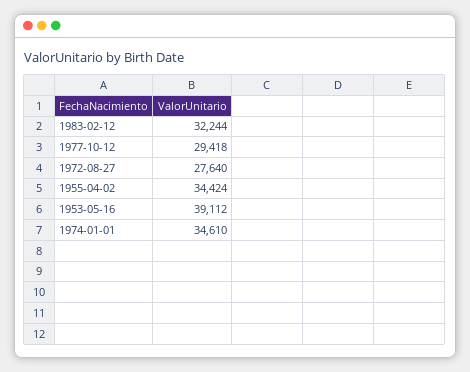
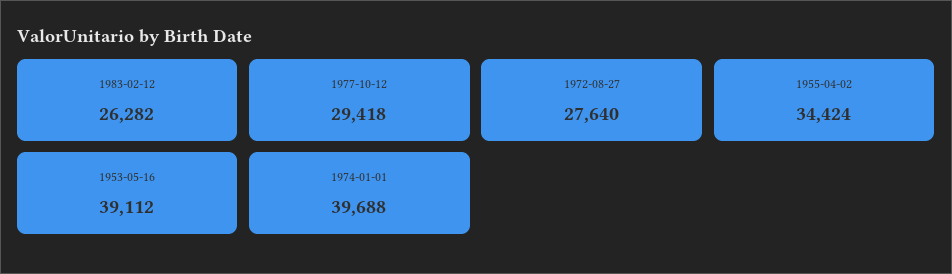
1983-02-12: 32244 -> 26282
1974-01-01: 34610 -> 39688

